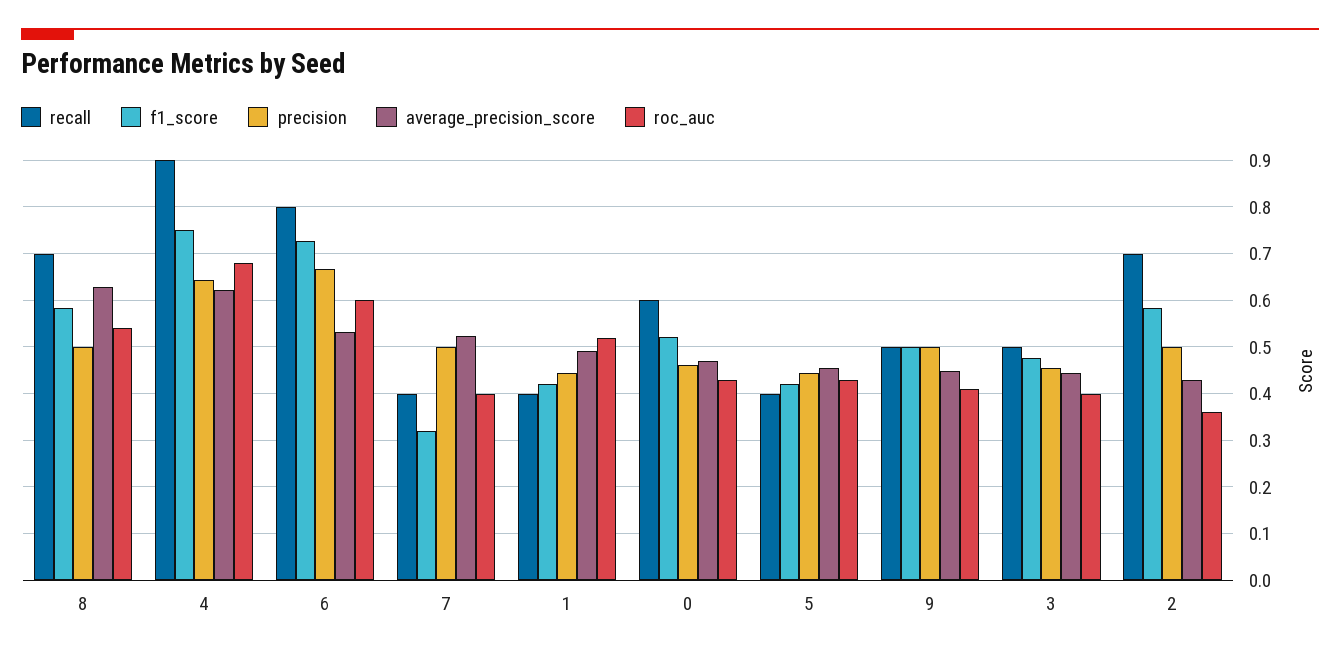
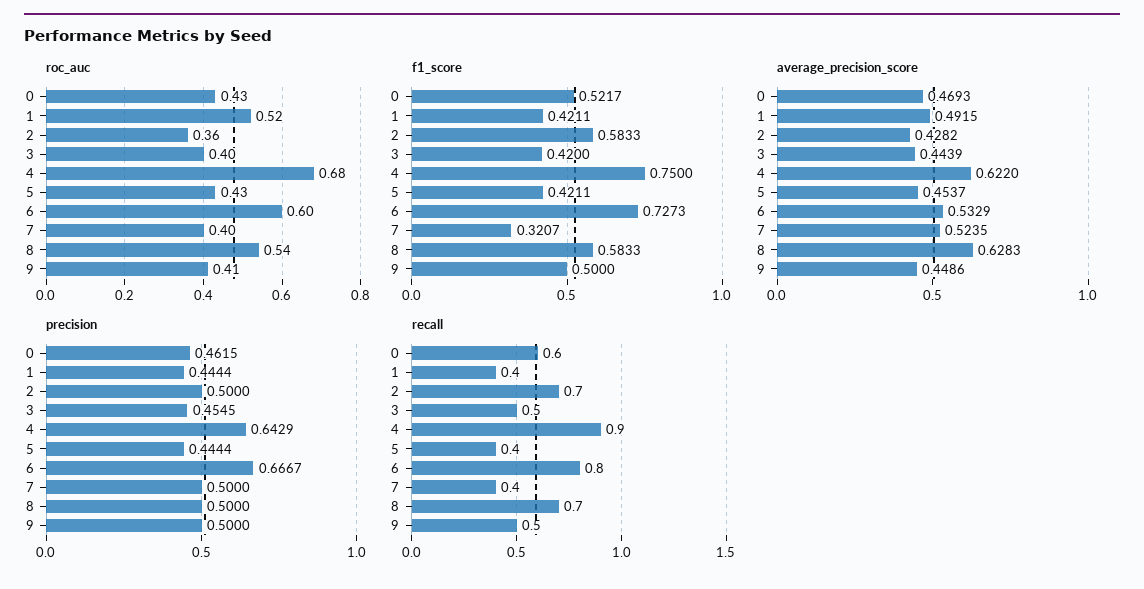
f1_score, 3: 0.48 -> 0.42

